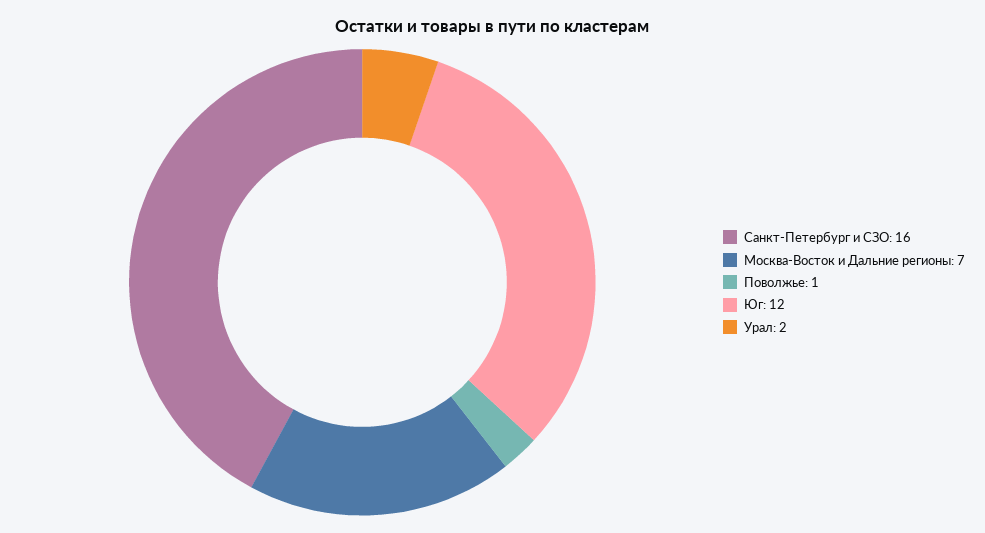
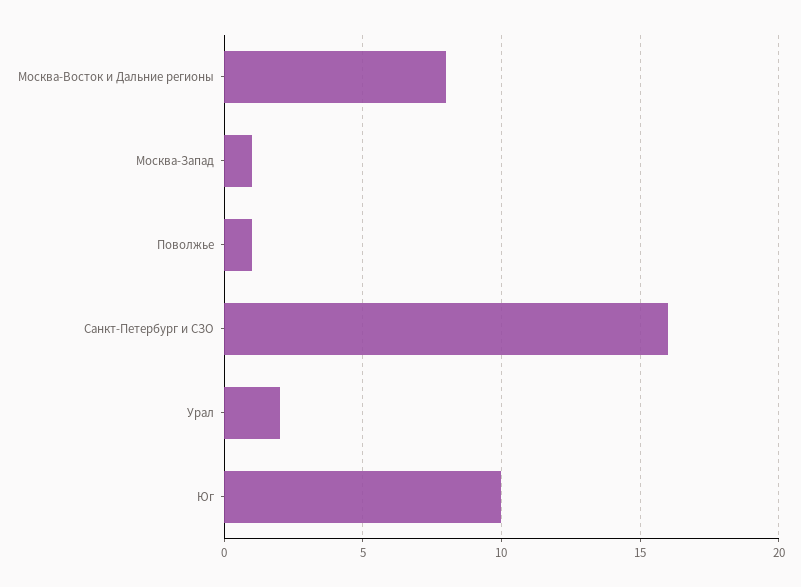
Москва-Восток и Дальние регионы: 7 -> 8
Юг: 12 -> 10
Москва-Запад: none -> 1

